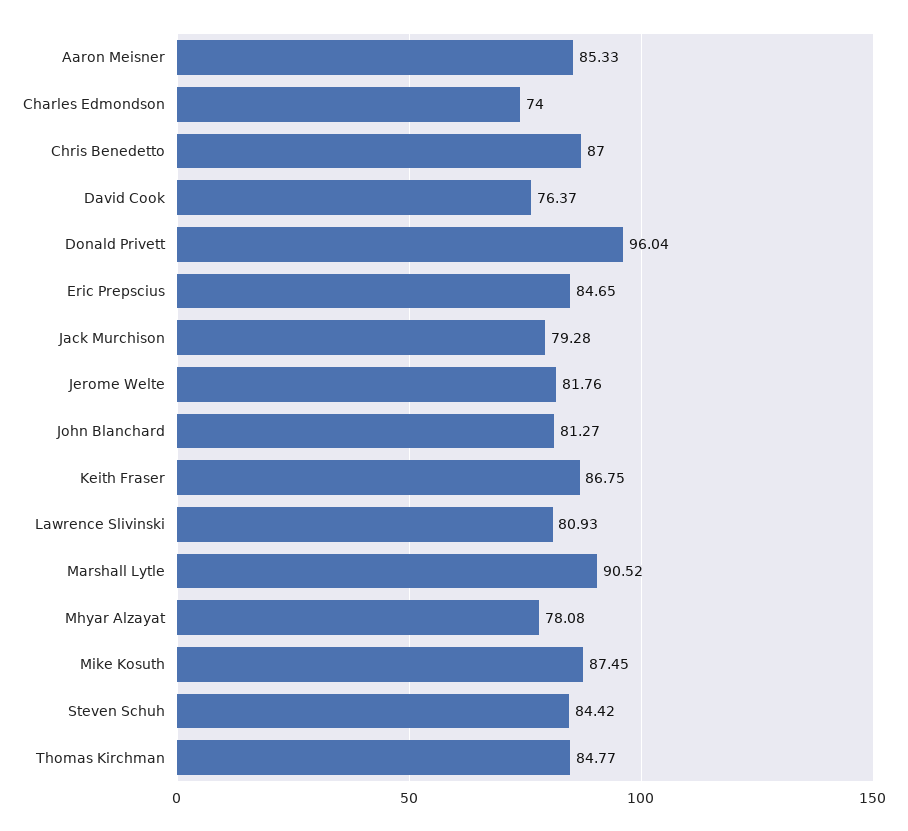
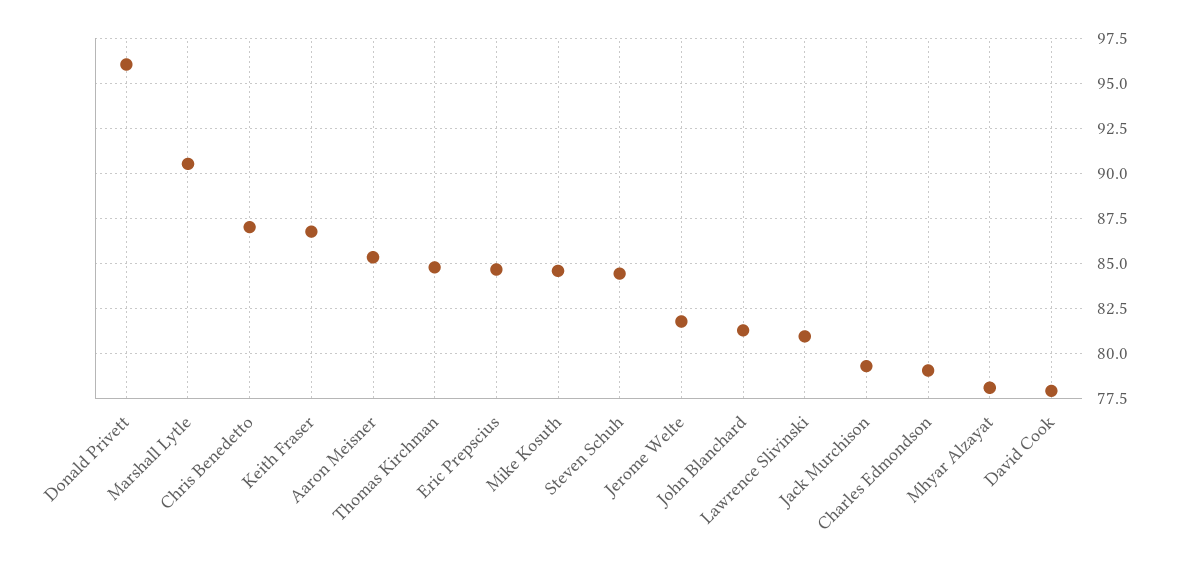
Charles Edmondson: 74 -> 79
David Cook: 76.37 -> 78
Mike Kosuth: 87.45 -> 84.5

